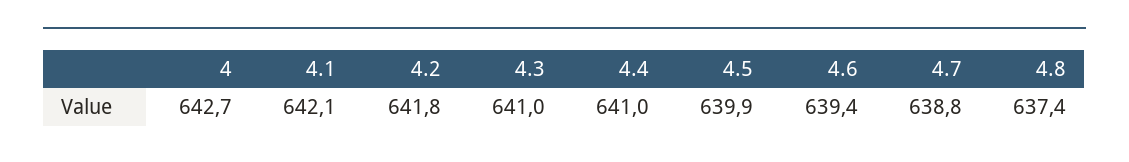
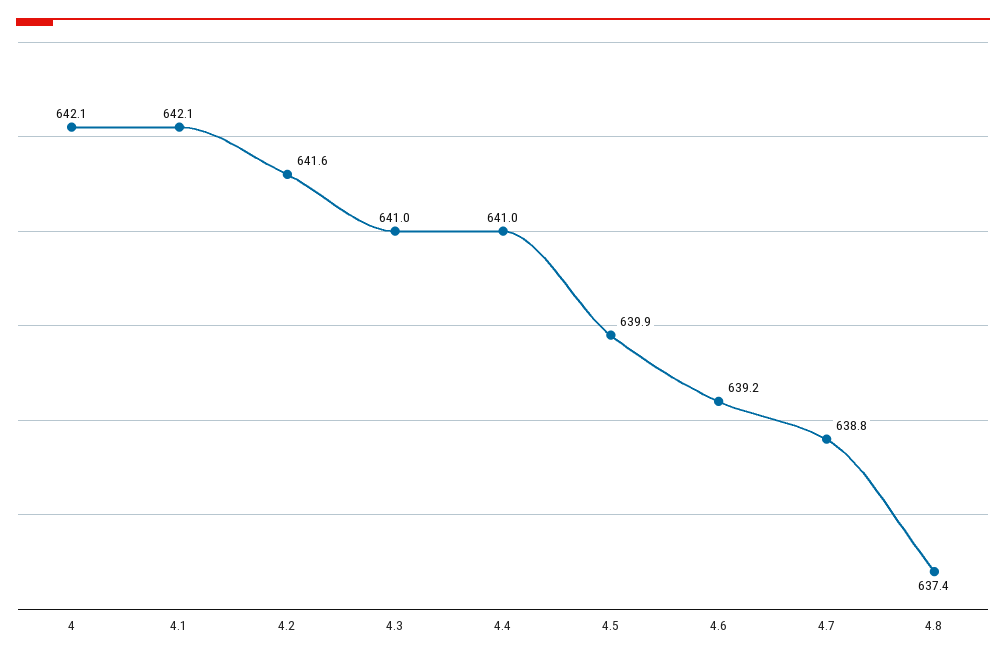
4: 642.7 -> 642.1
4.2: 641.8 -> 641.6
4.6: 639.4 -> 639.2

